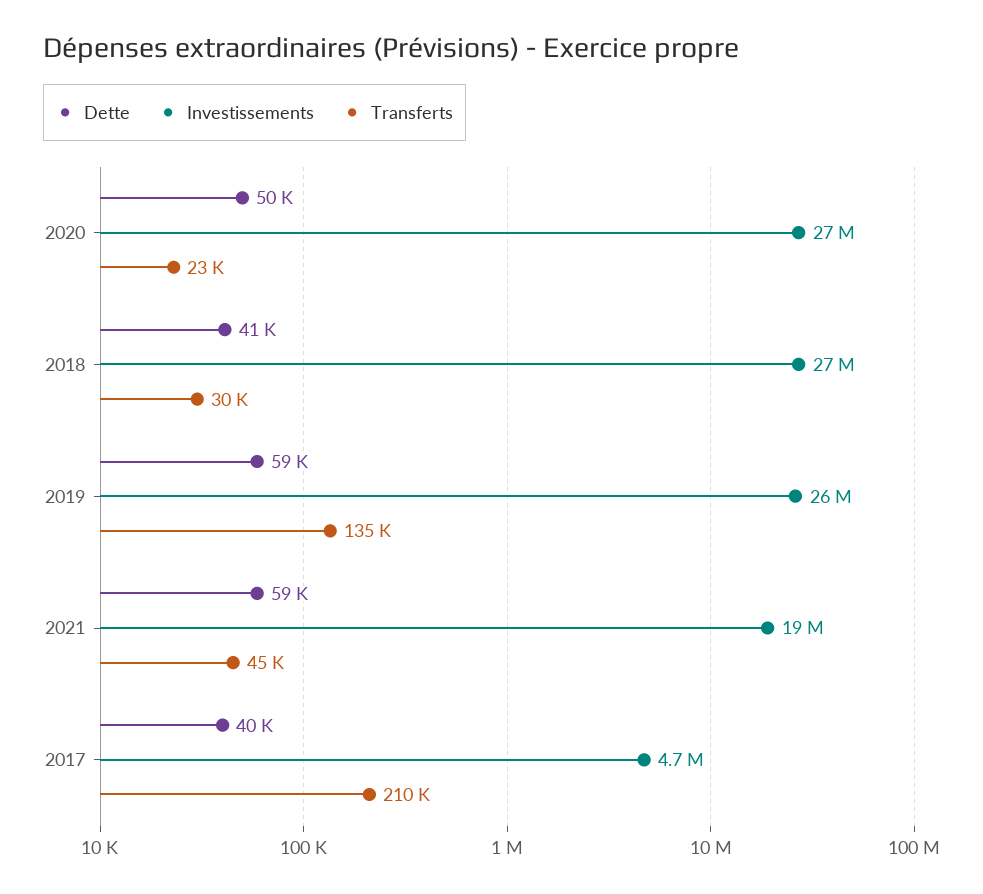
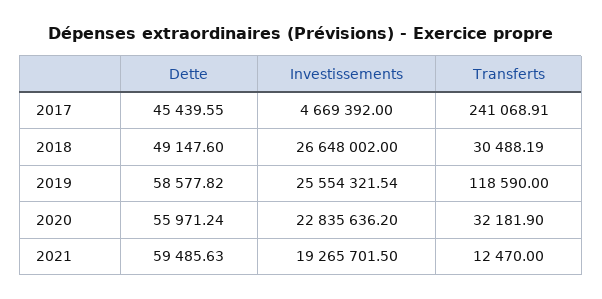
Dette, 2020: 50000 -> 55971.24
Investissements, 2020: 27000000 -> 22835636.2
Transferts, 2020: 23000 -> 32181.9
Dette, 2018: 41000 -> 49147.6
Transferts, 2019: 135000 -> 118590
Transferts, 2021: 45000 -> 12470
Dette, 2017: 40000 -> 45439.55
Transferts, 2017: 210000 -> 241068.91

